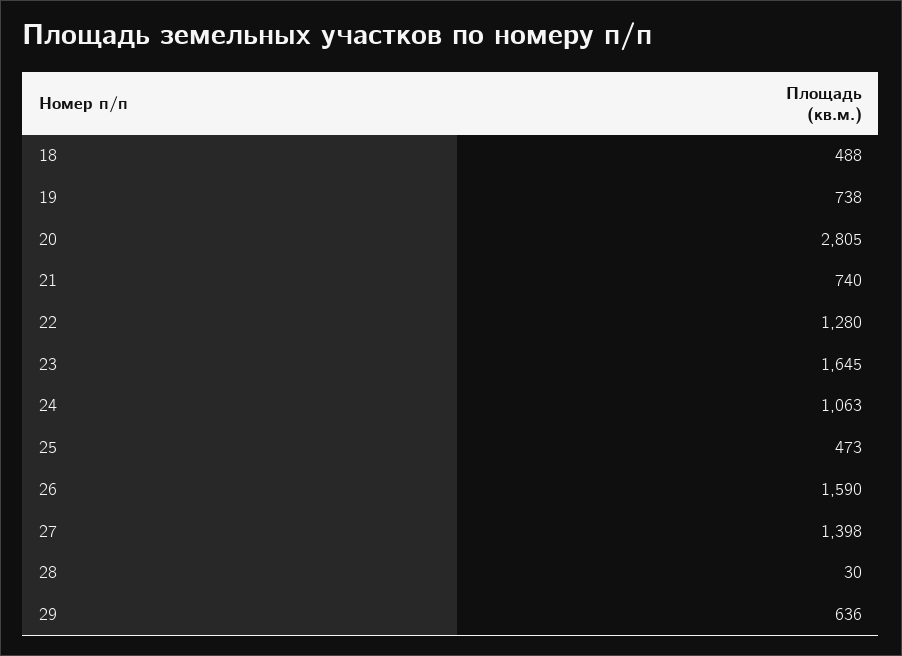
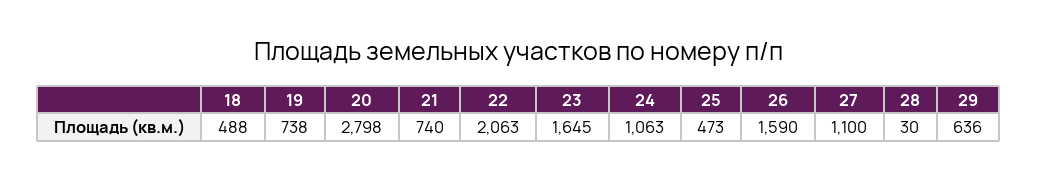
20: 2805 -> 2798
22: 1280 -> 2063
27: 1398 -> 1100

